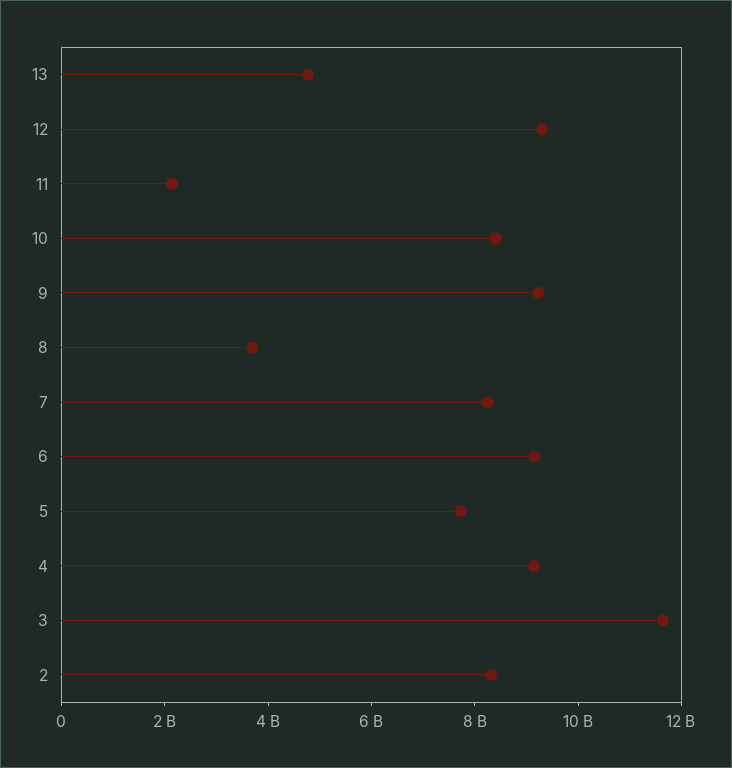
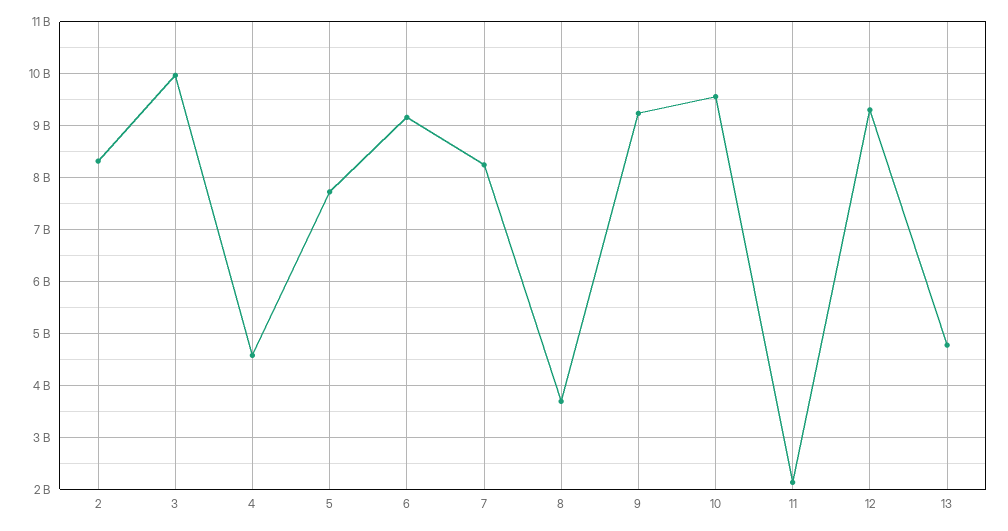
10: 8500000000 -> 9600000000
4: 9000000000 -> 4600000000
3: 11500000000 -> 10000000000

